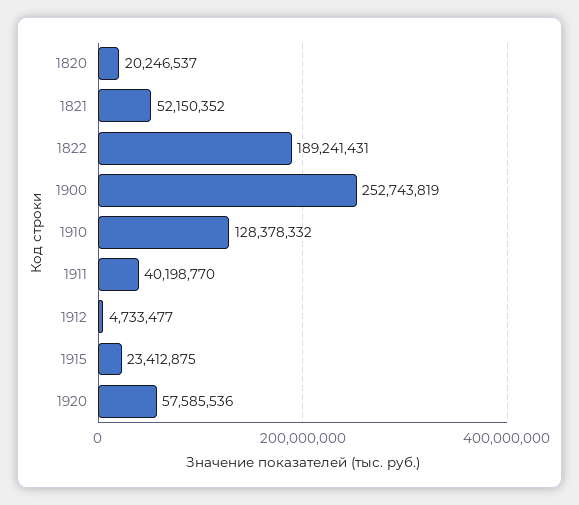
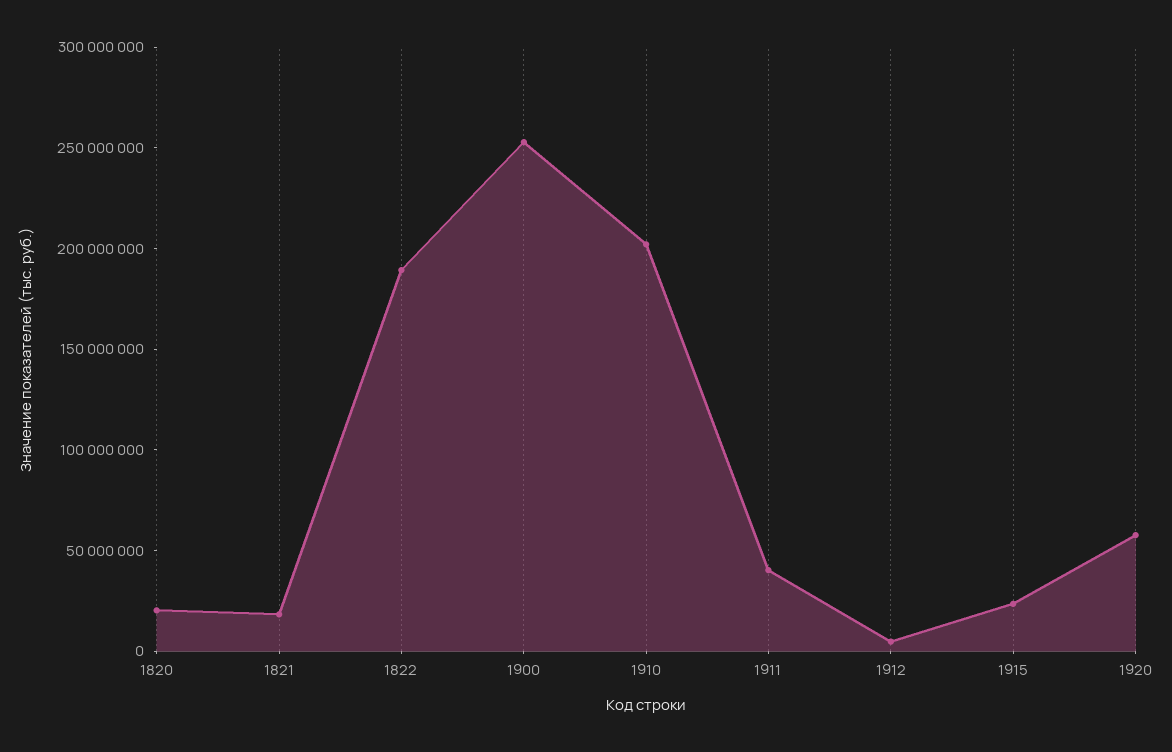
1821: 52150352 -> 20000000
1910: 128378332 -> 200000000

